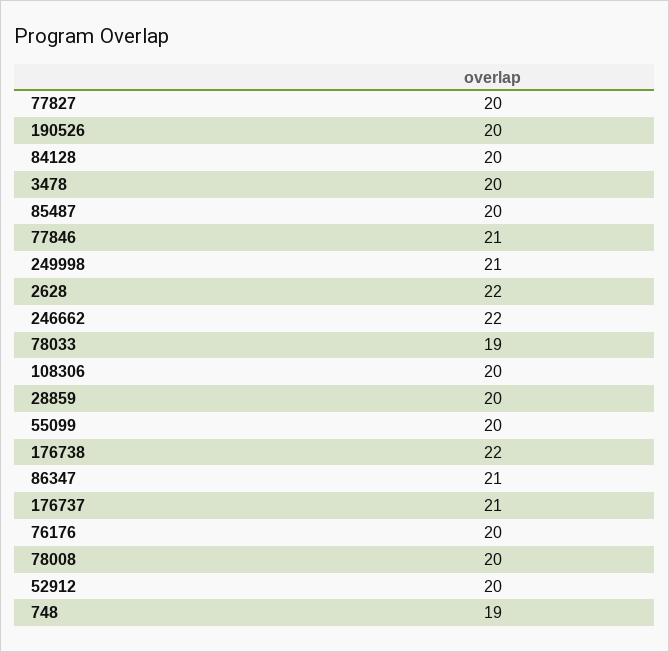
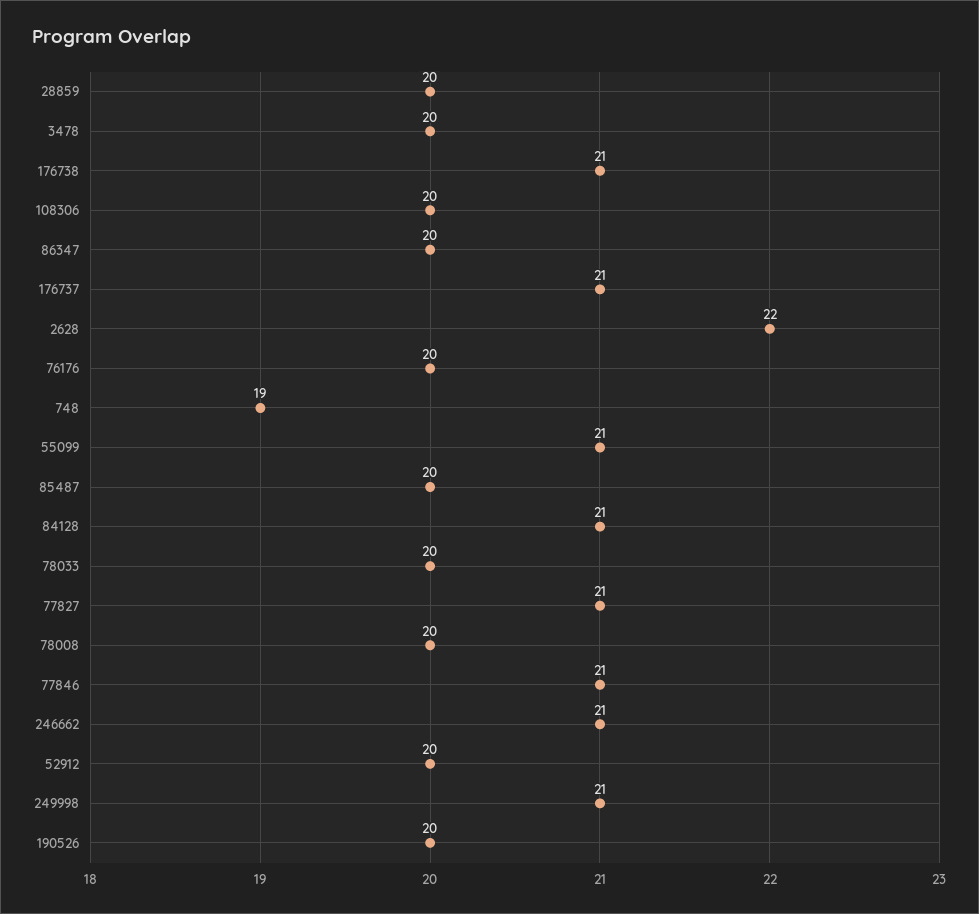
77827: 20 -> 21
84128: 20 -> 21
246662: 22 -> 21
78033: 19 -> 20
55099: 20 -> 21
176738: 22 -> 21
86347: 21 -> 20

